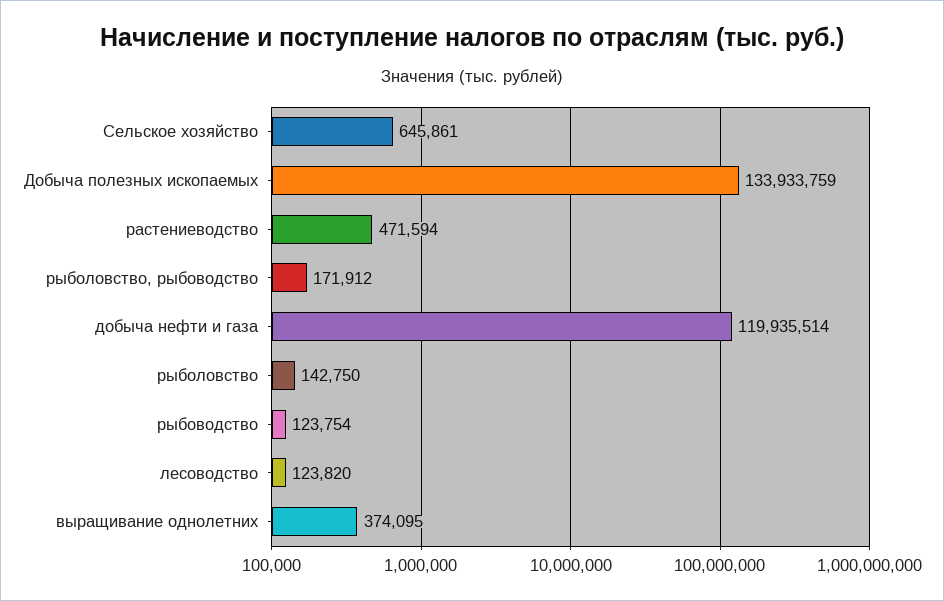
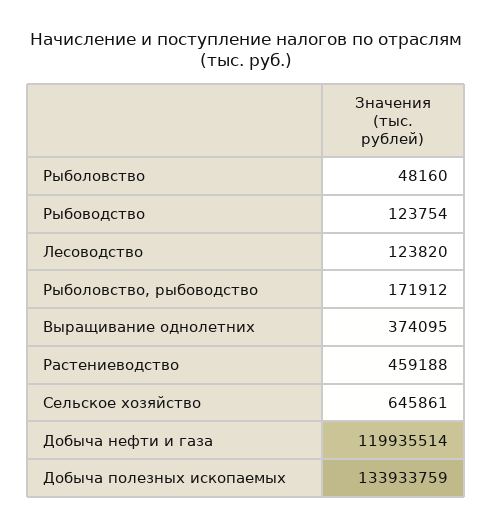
растениеводство: 471594 -> 459188
рыболовство: 142750 -> 48160

